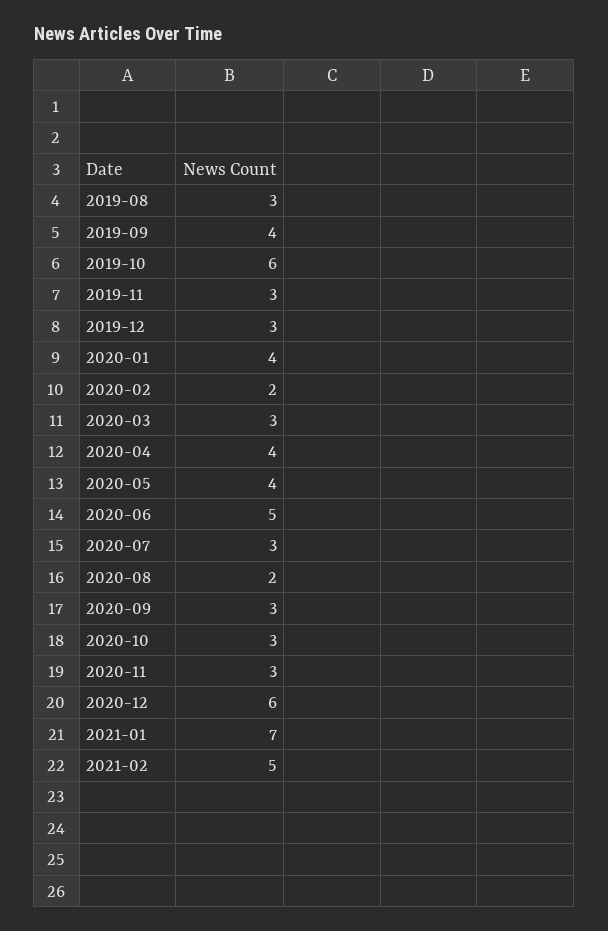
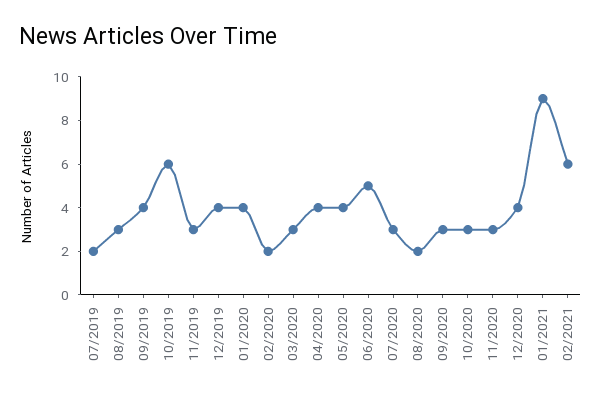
2019-12: 3 -> 4
2020-12: 6 -> 4
2021-01: 7 -> 9
2021-02: 5 -> 6
07/2019: none -> 2

